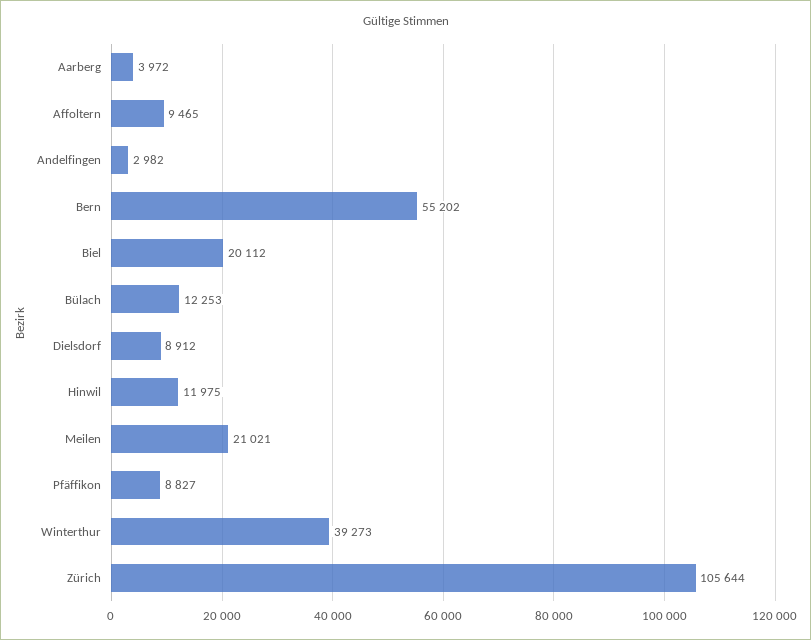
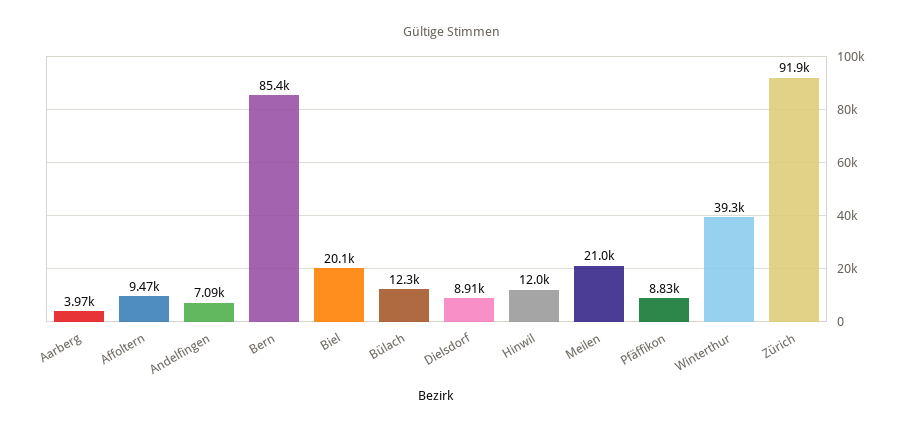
Andelfingen: 2982 -> 7090
Bern: 55202 -> 85400
Zürich: 105644 -> 91900

